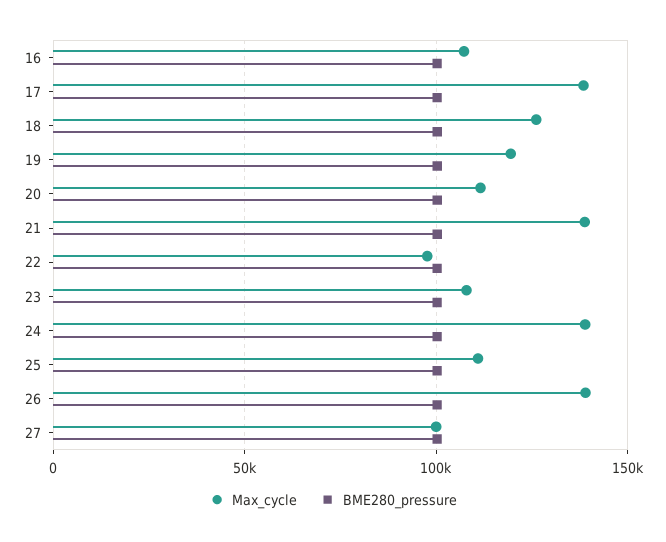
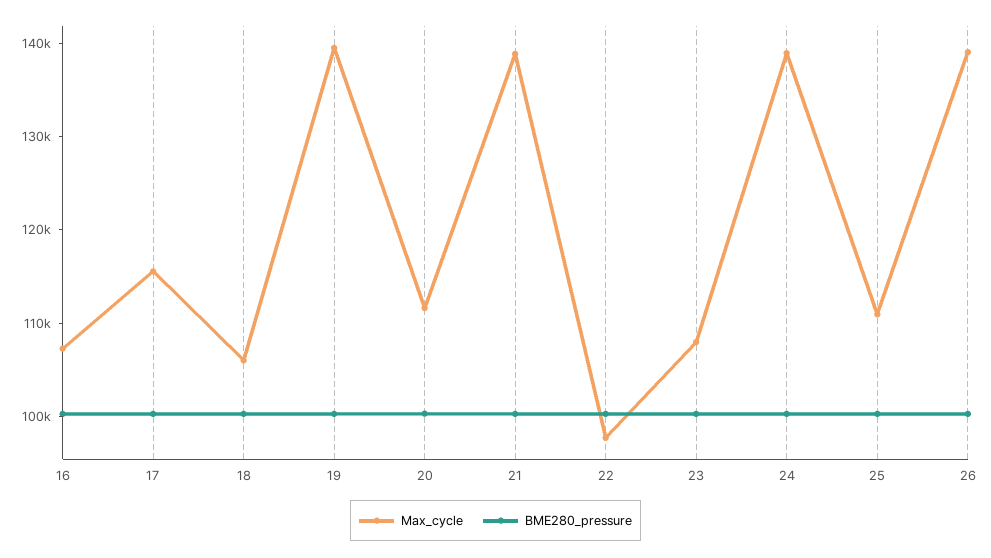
Max_cycle, 17: 140000 -> 116000
Max_cycle, 18: 125000 -> 106000
Max_cycle, 19: 120000 -> 140000
Max_cycle, 27: 100000 -> none
BME280_pressure, 27: 100000 -> none

